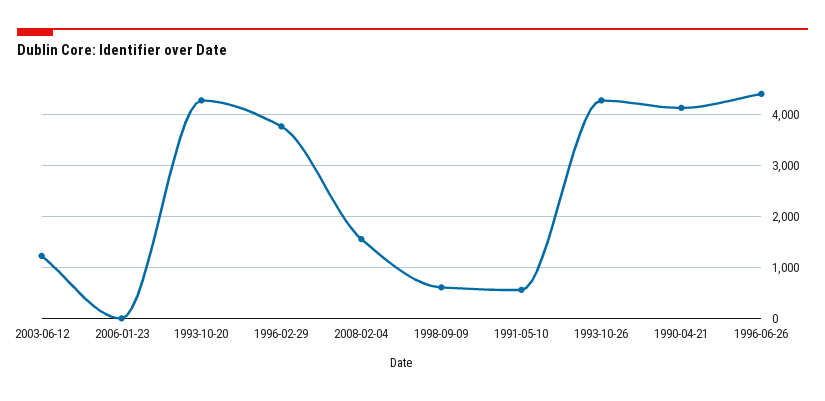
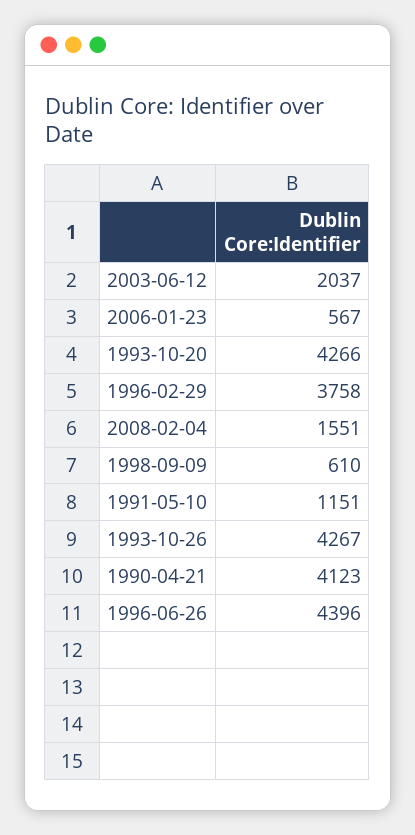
2003-06-12: 1200 -> 2037
2006-01-23: 0 -> 567
1991-05-10: 600 -> 1151

